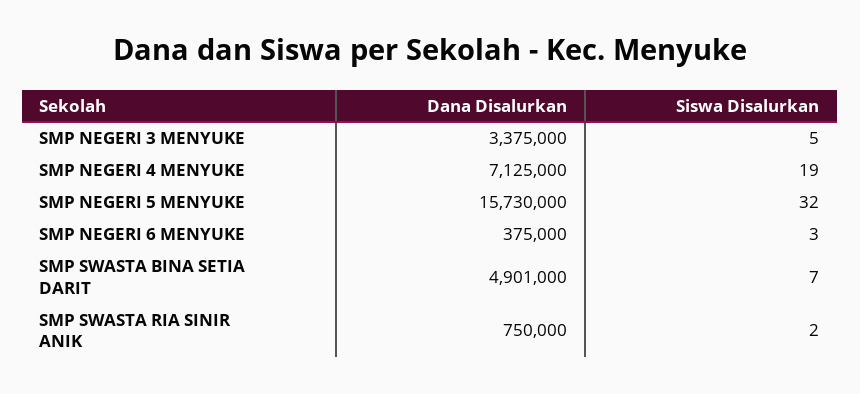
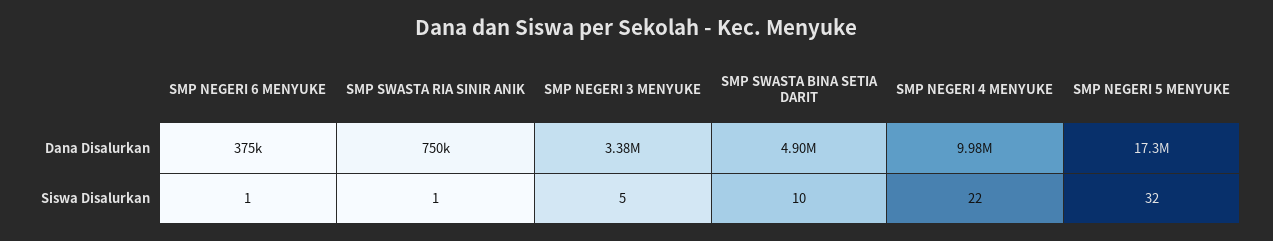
Dana Disalurkan, SMP NEGERI 4 MENYUKE: 7125000 -> 9980000
Siswa Disalurkan, SMP NEGERI 4 MENYUKE: 19 -> 22
Dana Disalurkan, SMP NEGERI 5 MENYUKE: 15730000 -> 17300000
Siswa Disalurkan, SMP NEGERI 6 MENYUKE: 3 -> 1
Siswa Disalurkan, SMP SWASTA BINA SETIA DARIT: 7 -> 10
Siswa Disalurkan, SMP SWASTA RIA SINIR ANIK: 2 -> 1

